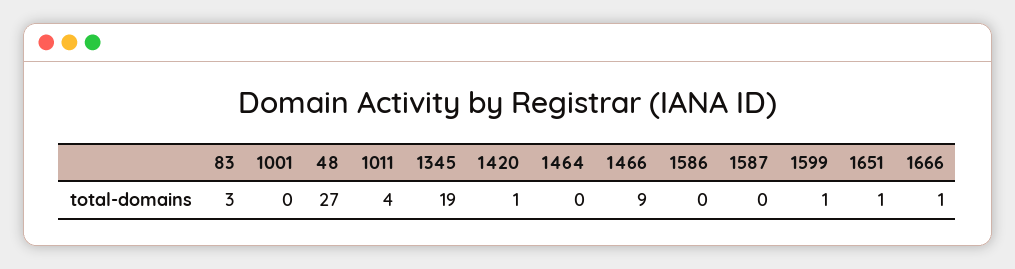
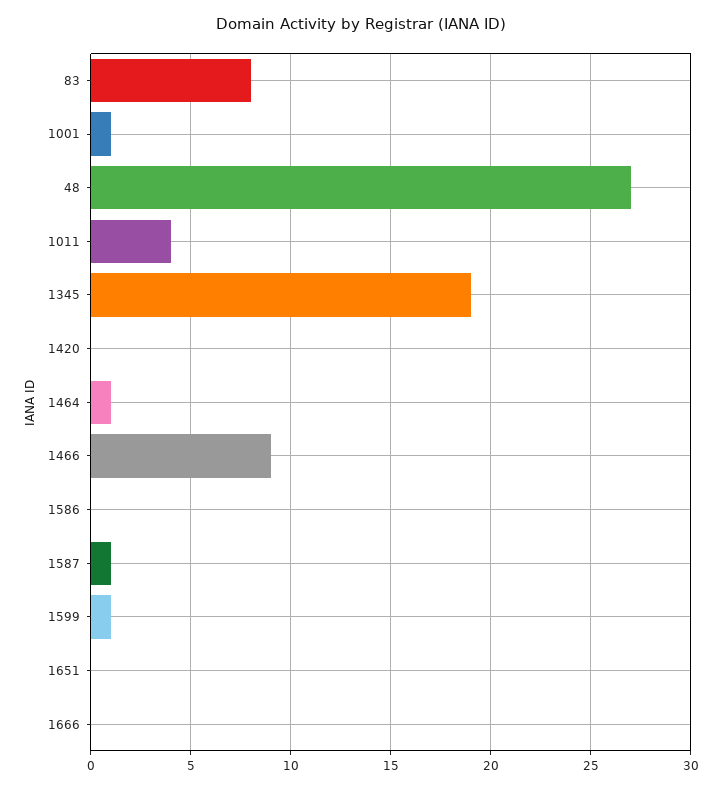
83: 3 -> 8
1001: 0 -> 1
1420: 1 -> 0
1464: 0 -> 1
1587: 0 -> 1
1651: 1 -> 0
1666: 1 -> 0

